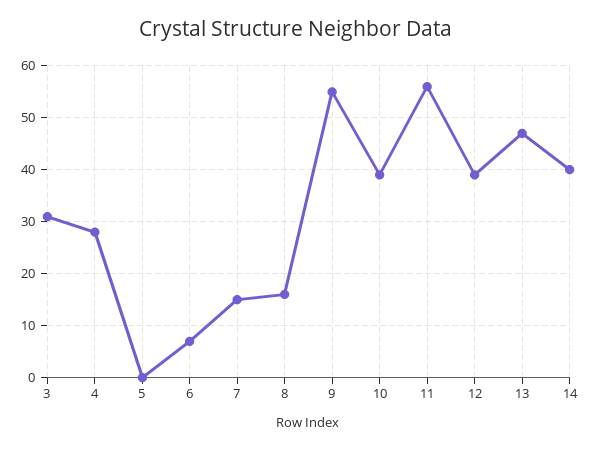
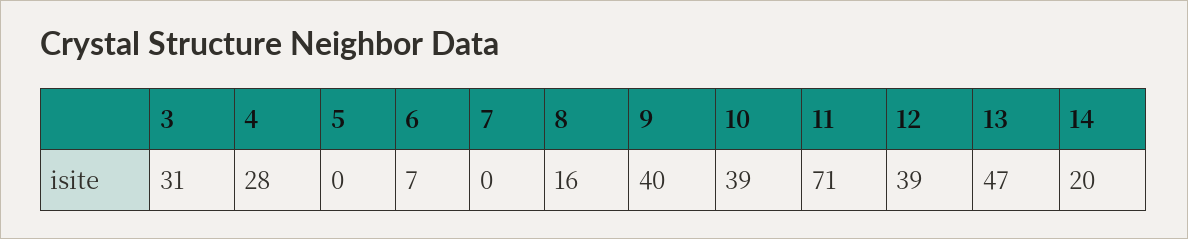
7: 15 -> 0
9: 55 -> 40
11: 55 -> 71
14: 40 -> 20

